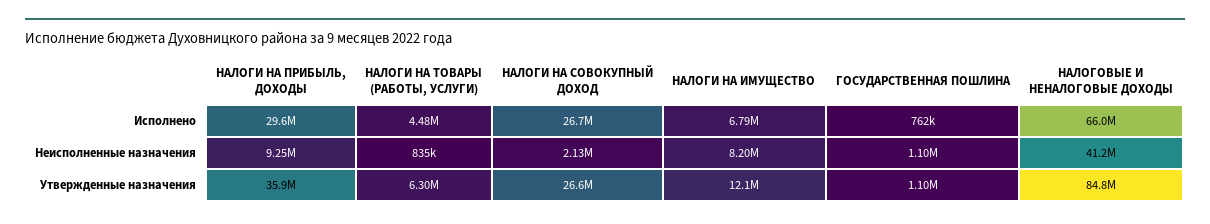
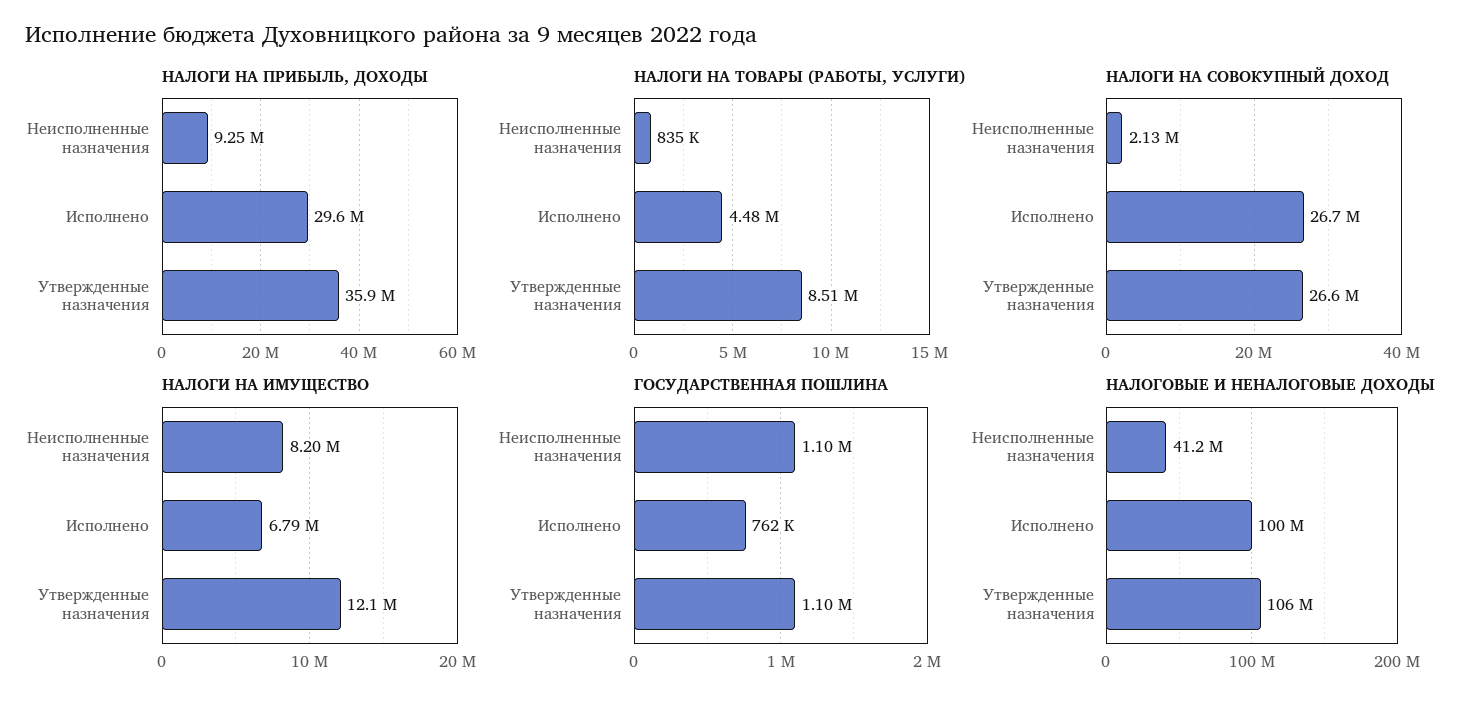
НАЛОГОВЫЕ И НЕНАЛОГОВЫЕ ДОХОДЫ, Исполнено: 66000000 -> 100000000
НАЛОГИ НА ТОВАРЫ (РАБОТЫ, УСЛУГИ), Утвержденные назначения: 6300000 -> 8510000
НАЛОГОВЫЕ И НЕНАЛОГОВЫЕ ДОХОДЫ, Утвержденные назначения: 84800000 -> 106000000

